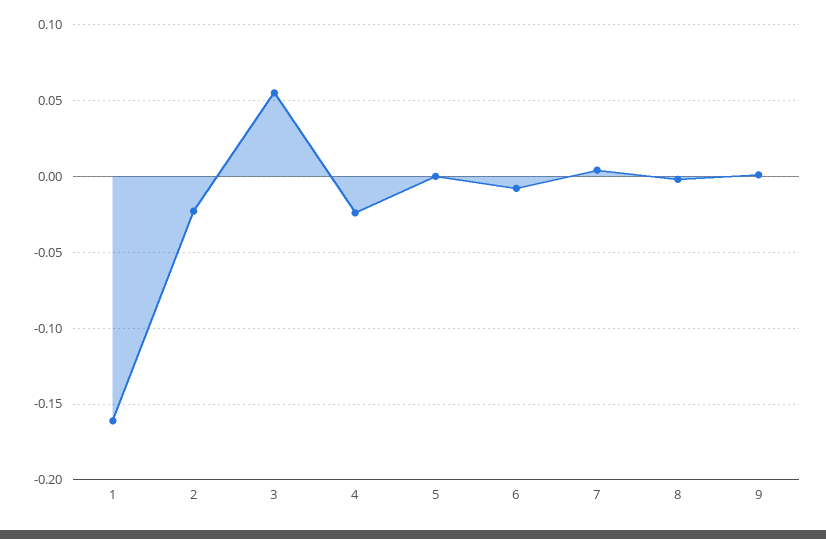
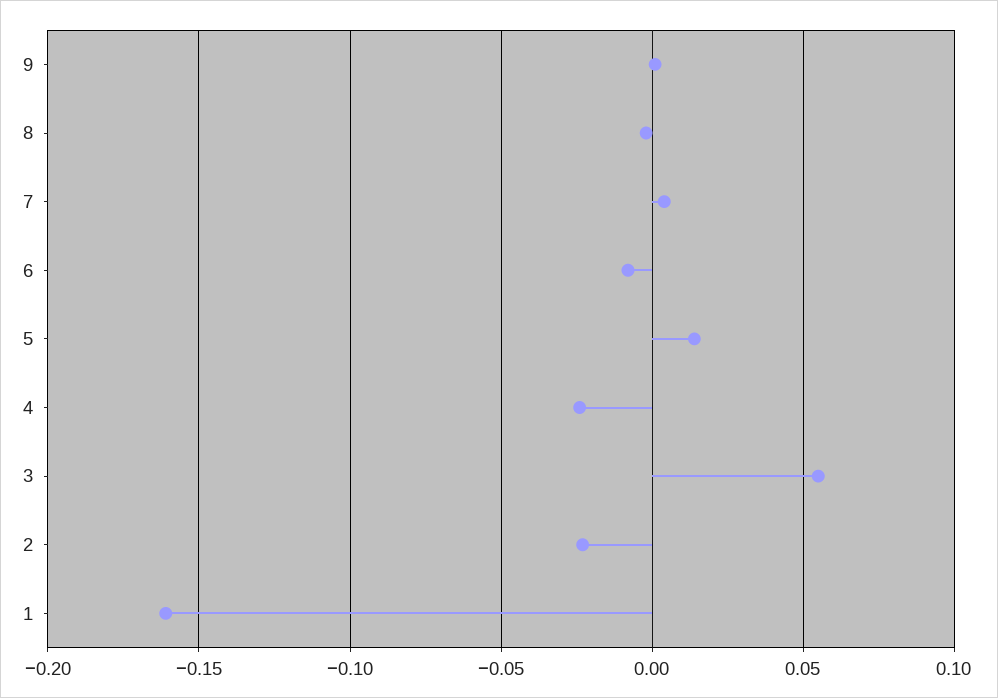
5: 0 -> 0.015

